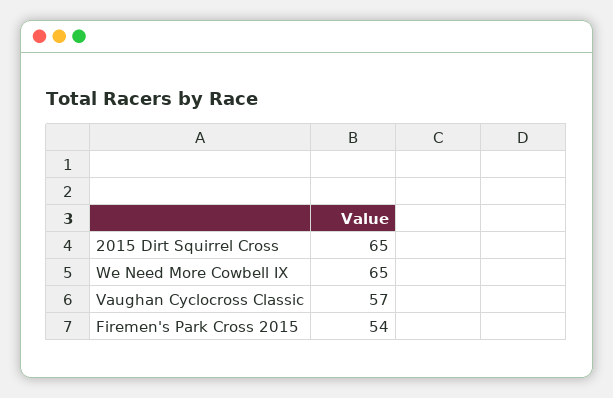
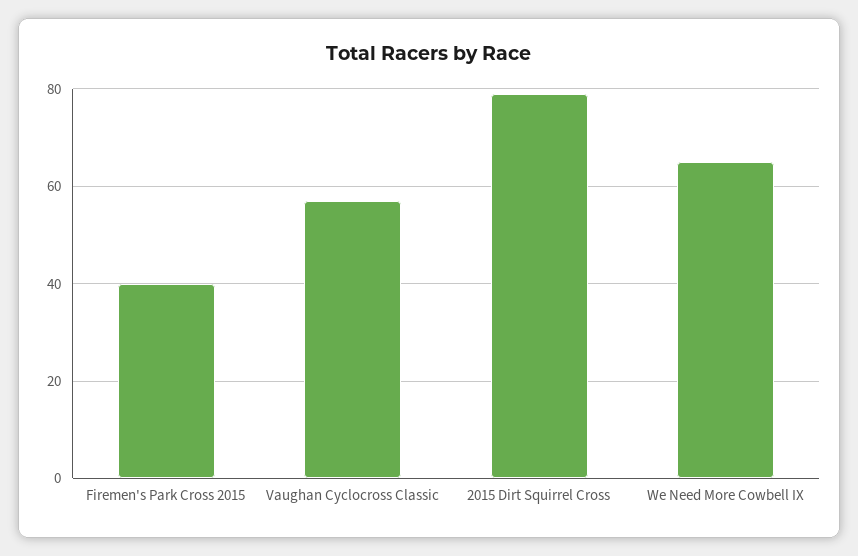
2015 Dirt Squirrel Cross: 65 -> 80
Firemen's Park Cross 2015: 54 -> 40

